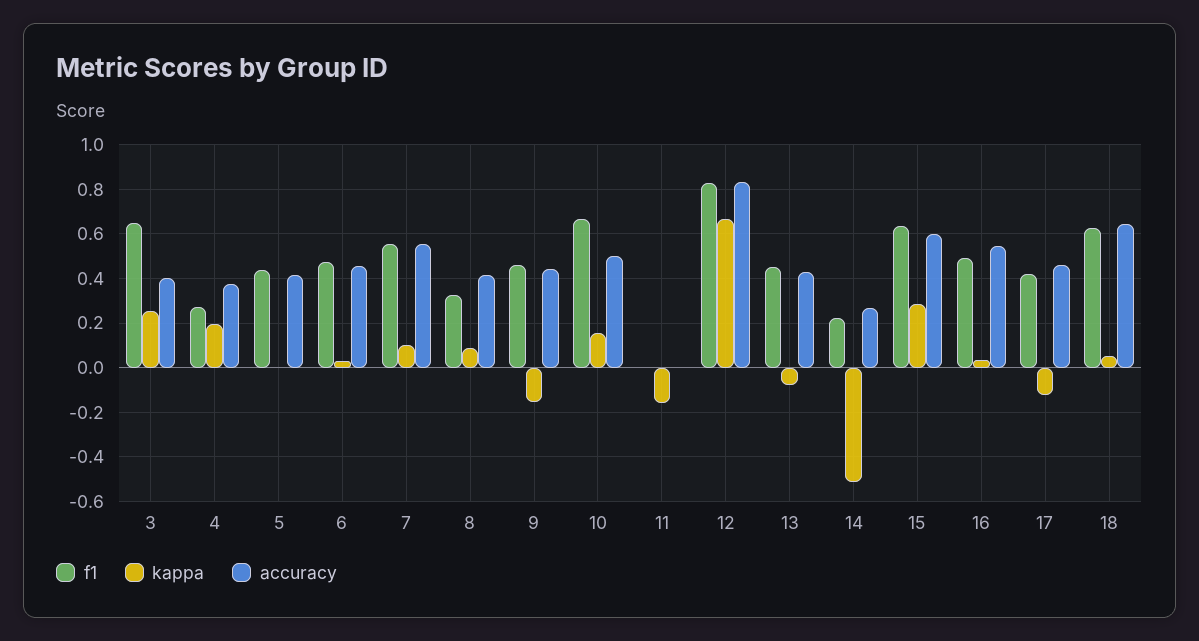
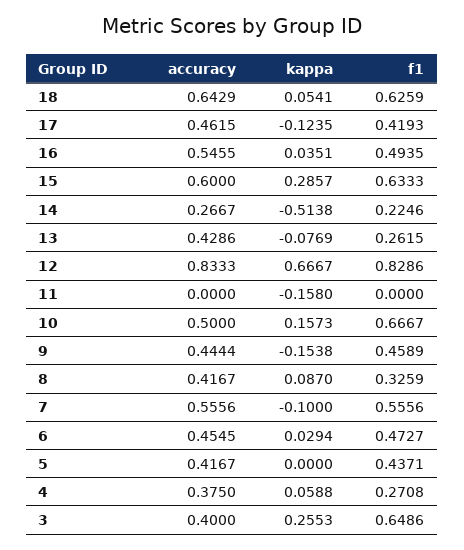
kappa, 4: 0.2 -> 0.0588
kappa, 7: 0.1 -> -0.1
f1, 13: 0.45 -> 0.2615

